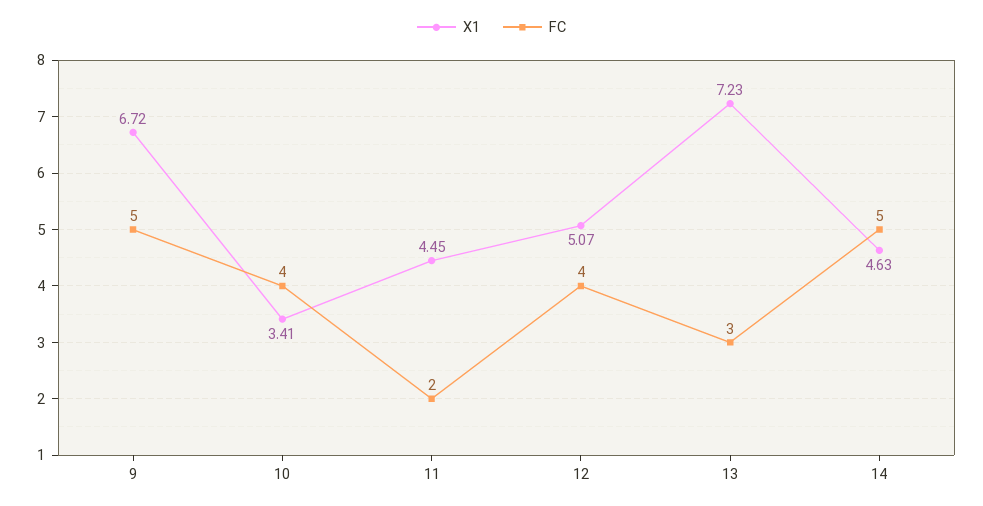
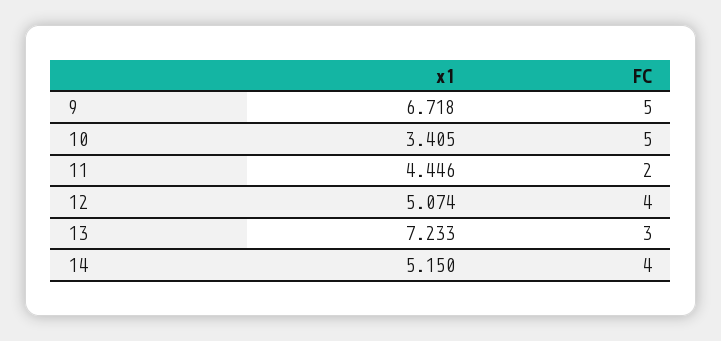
FC, 10: 4 -> 5
X1, 14: 4.63 -> 5.15
FC, 14: 5 -> 4

